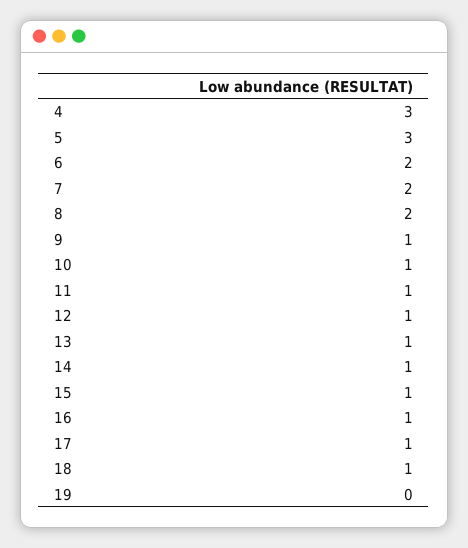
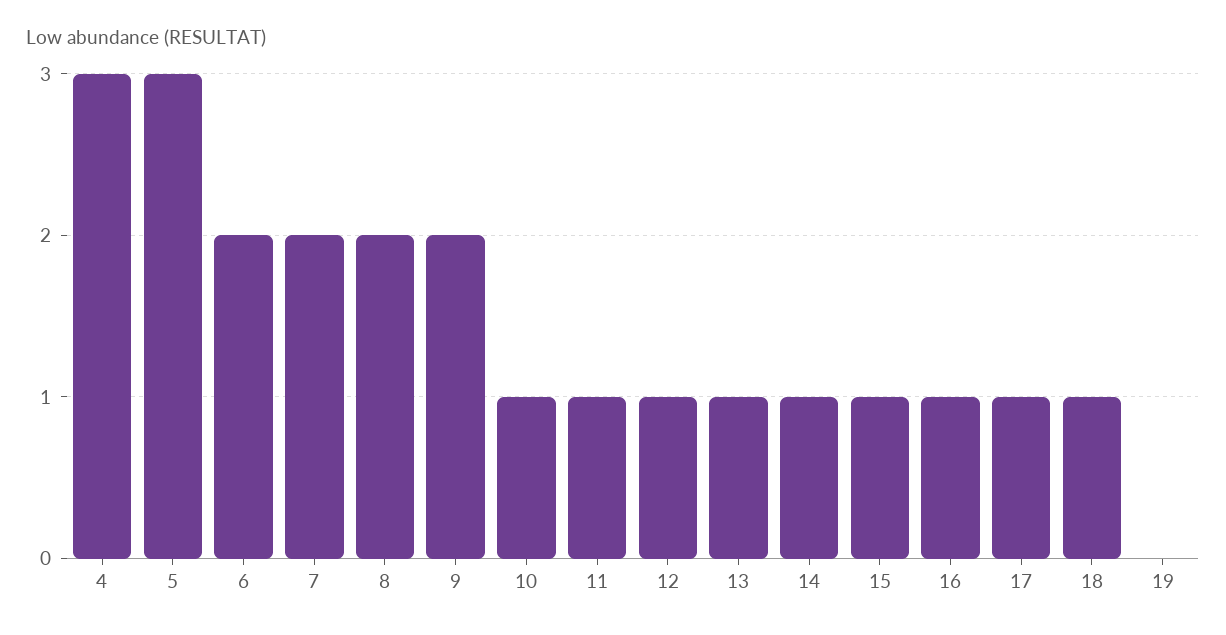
9: 1 -> 2

